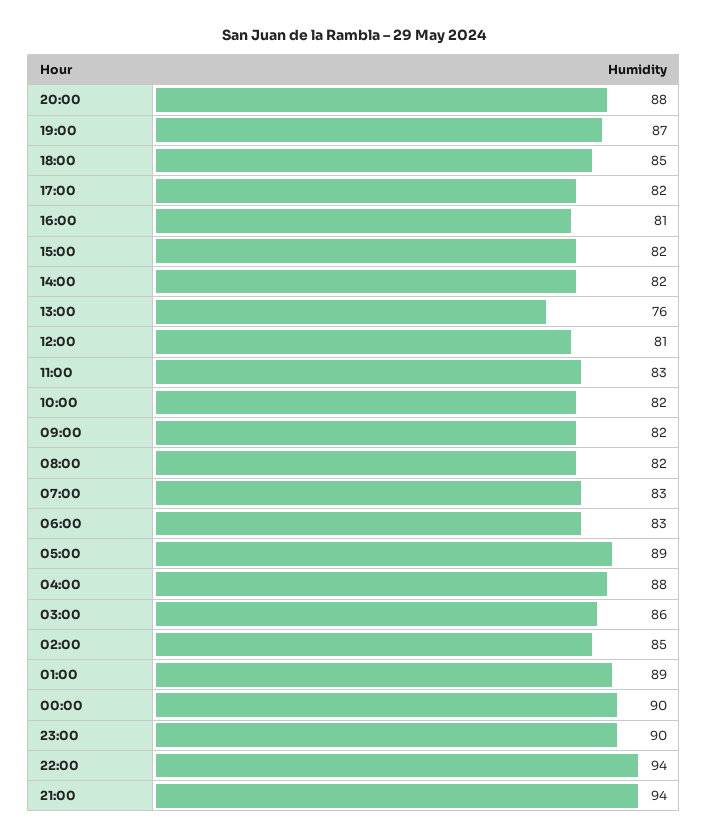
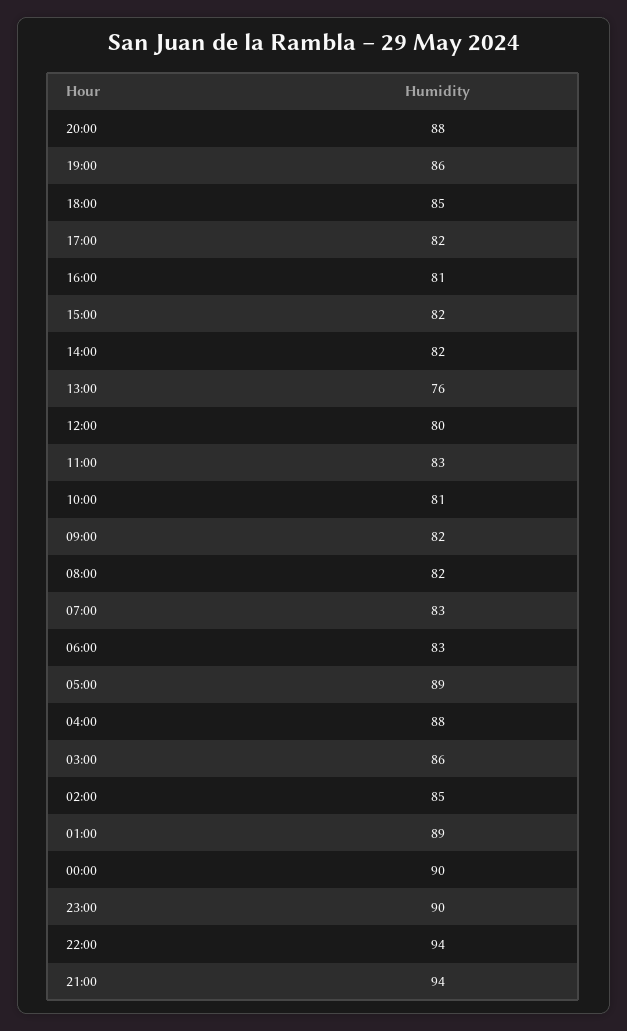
19:00: 87 -> 86
12:00: 81 -> 80
10:00: 82 -> 81

